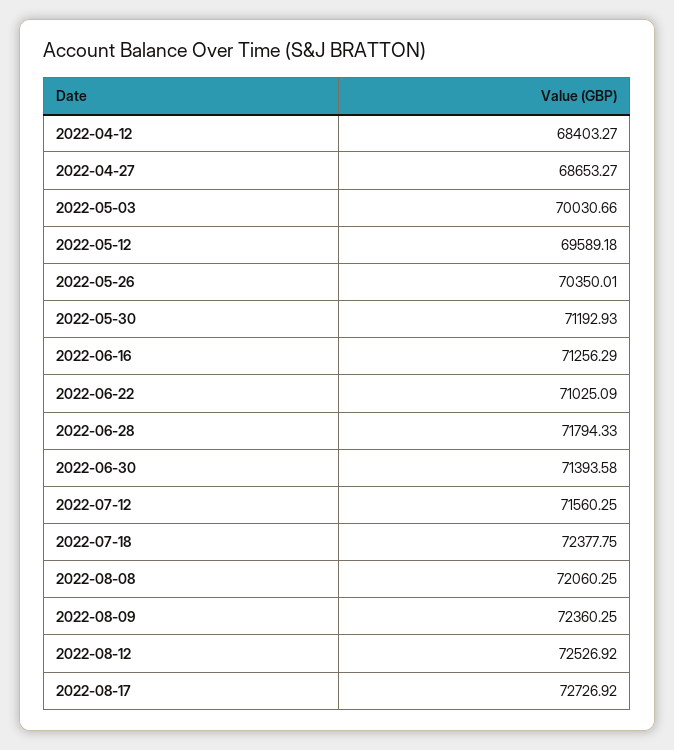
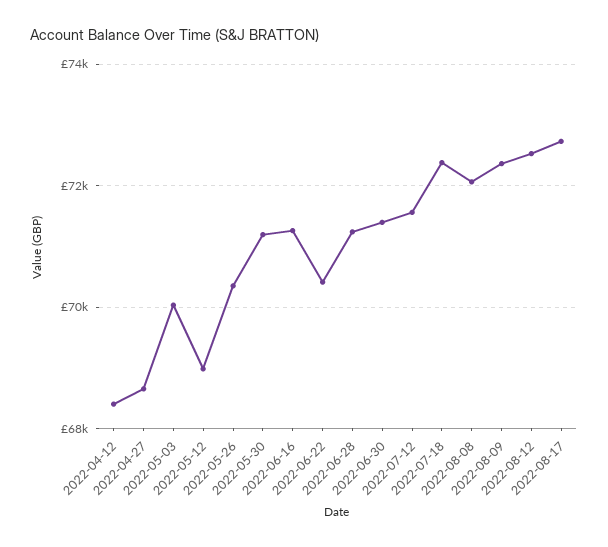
2022-05-12: 69589.18 -> 69000
2022-06-22: 71025.09 -> 70400
2022-06-28: 71794.33 -> 71200

